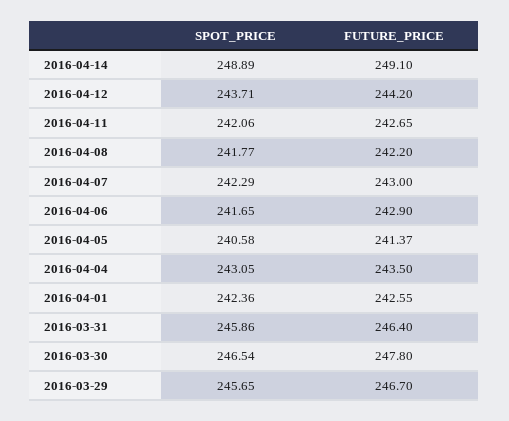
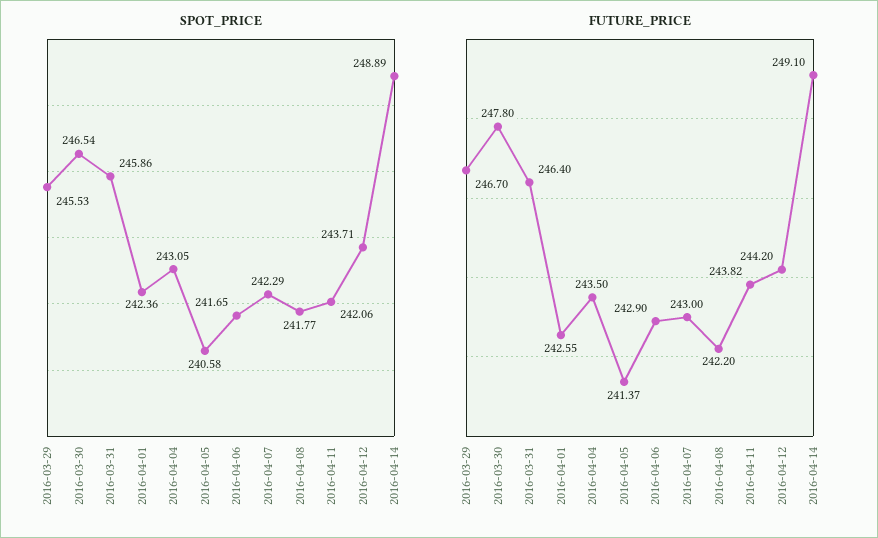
FUTURE_PRICE, 2016-04-11: 242.65 -> 243.82
SPOT_PRICE, 2016-03-29: 245.65 -> 245.53

